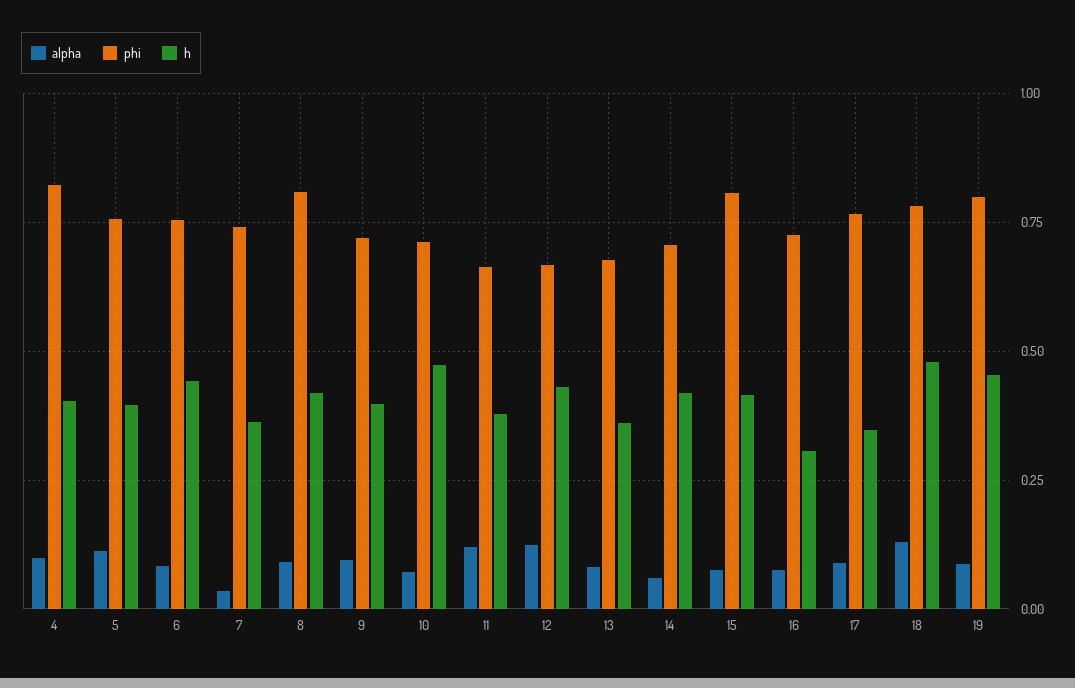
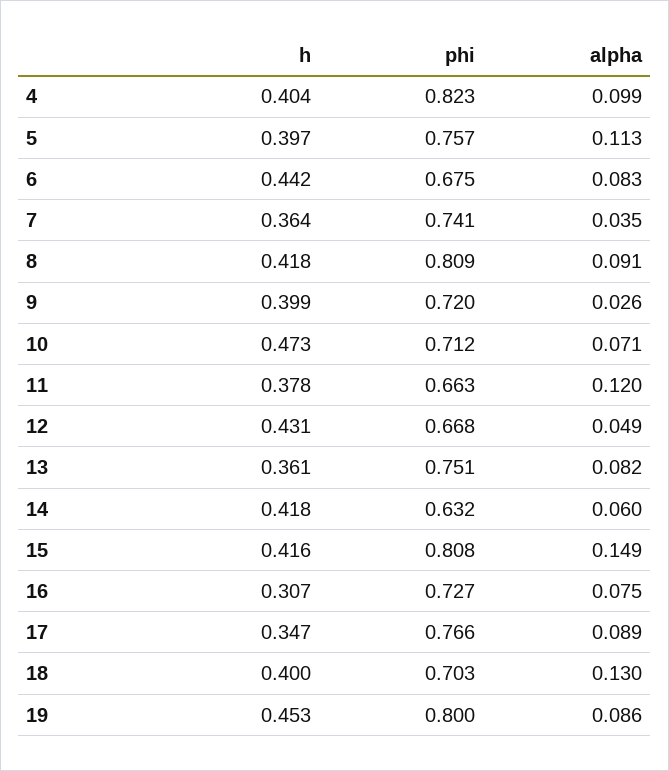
phi, 6: 0.75 -> 0.675
alpha, 9: 0.1 -> 0.026
alpha, 12: 0.125 -> 0.049
phi, 13: 0.675 -> 0.751
phi, 14: 0.7 -> 0.632
alpha, 15: 0.075 -> 0.149
phi, 18: 0.775 -> 0.703
h, 18: 0.475 -> 0.4

